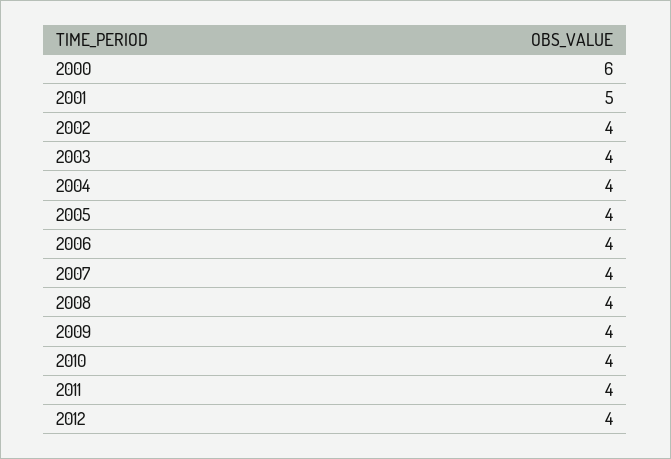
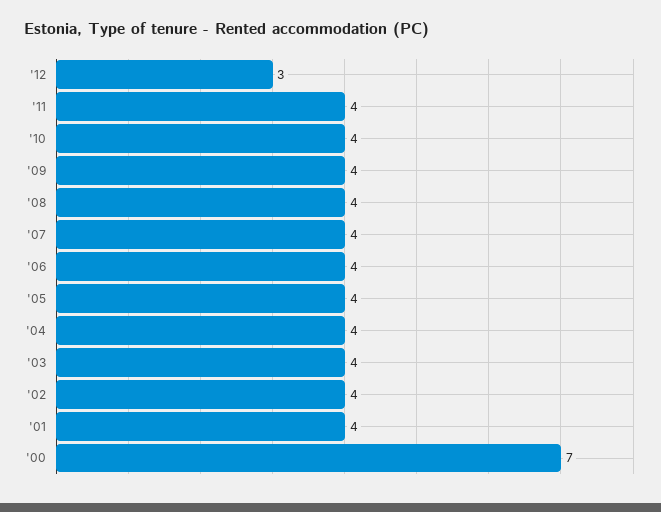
2000: 6 -> 7
2001: 5 -> 4
2012: 4 -> 3

